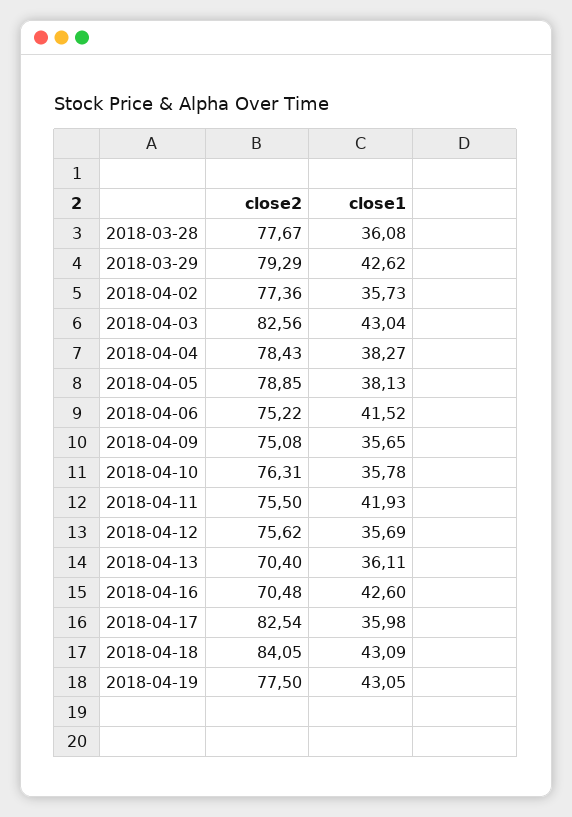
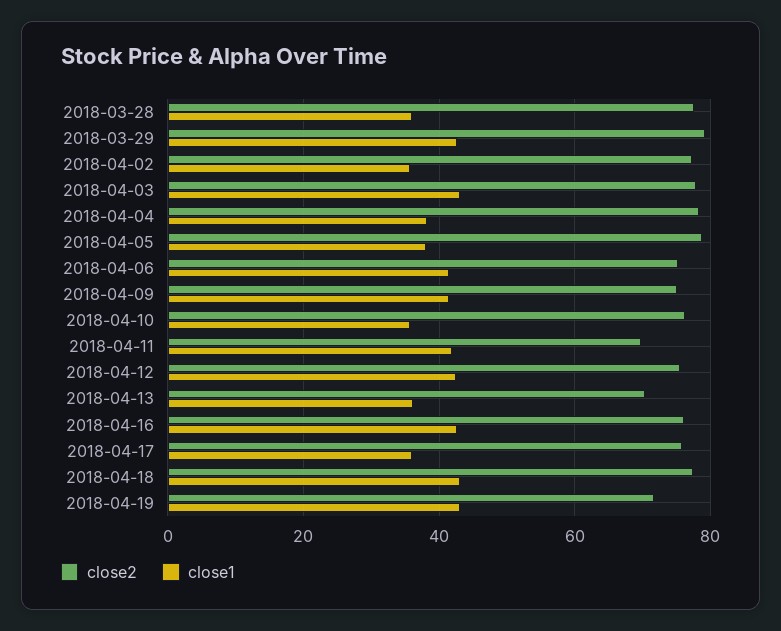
close2, 2018-04-03: 82.56 -> 78
close1, 2018-04-09: 35.65 -> 42
close2, 2018-04-11: 75.5 -> 70
close1, 2018-04-12: 35.69 -> 42
close2, 2018-04-16: 70.48 -> 76
close2, 2018-04-17: 82.54 -> 76
close2, 2018-04-18: 84.05 -> 78
close2, 2018-04-19: 77.5 -> 72

